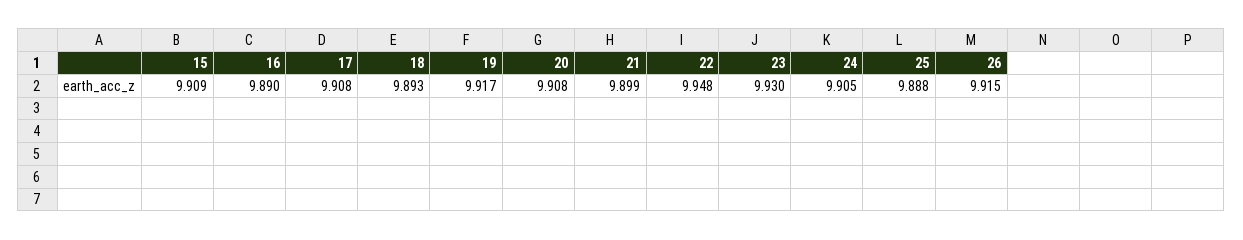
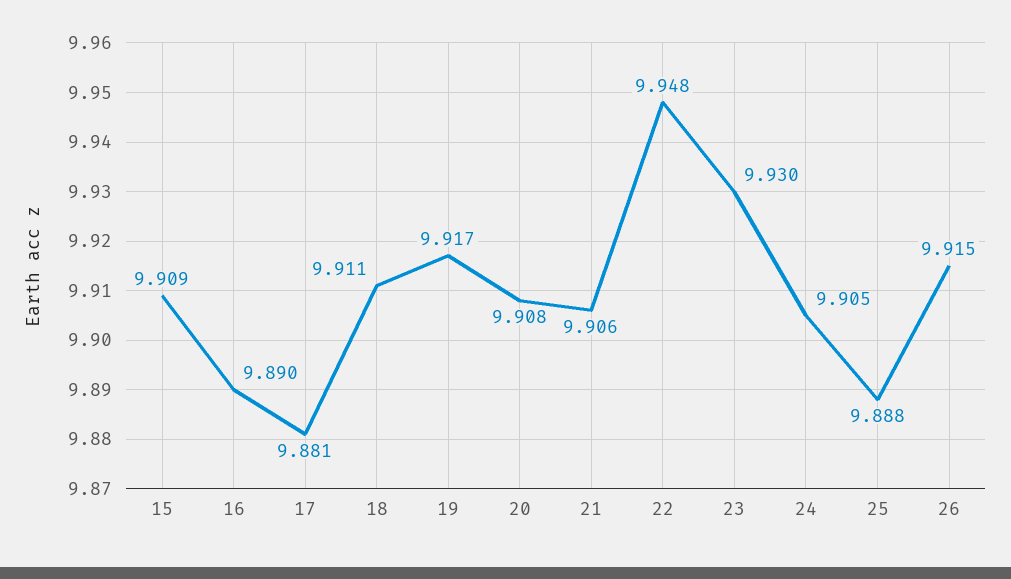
17: 9.908 -> 9.881
18: 9.893 -> 9.911
21: 9.899 -> 9.906

